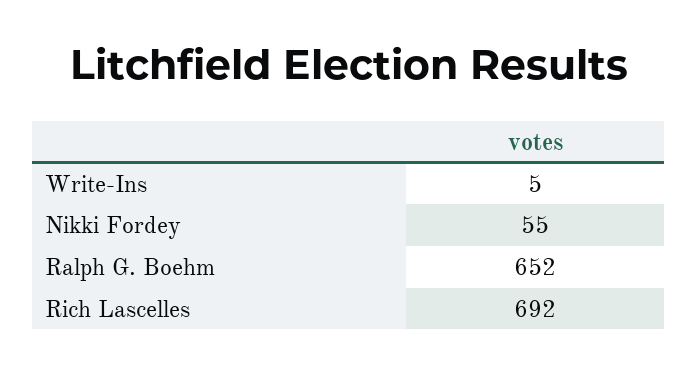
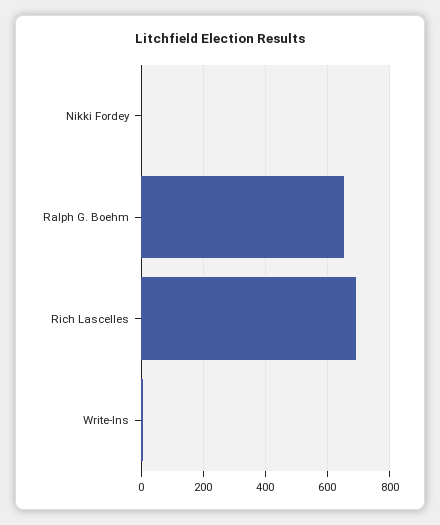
Nikki Fordey: 55 -> 0

